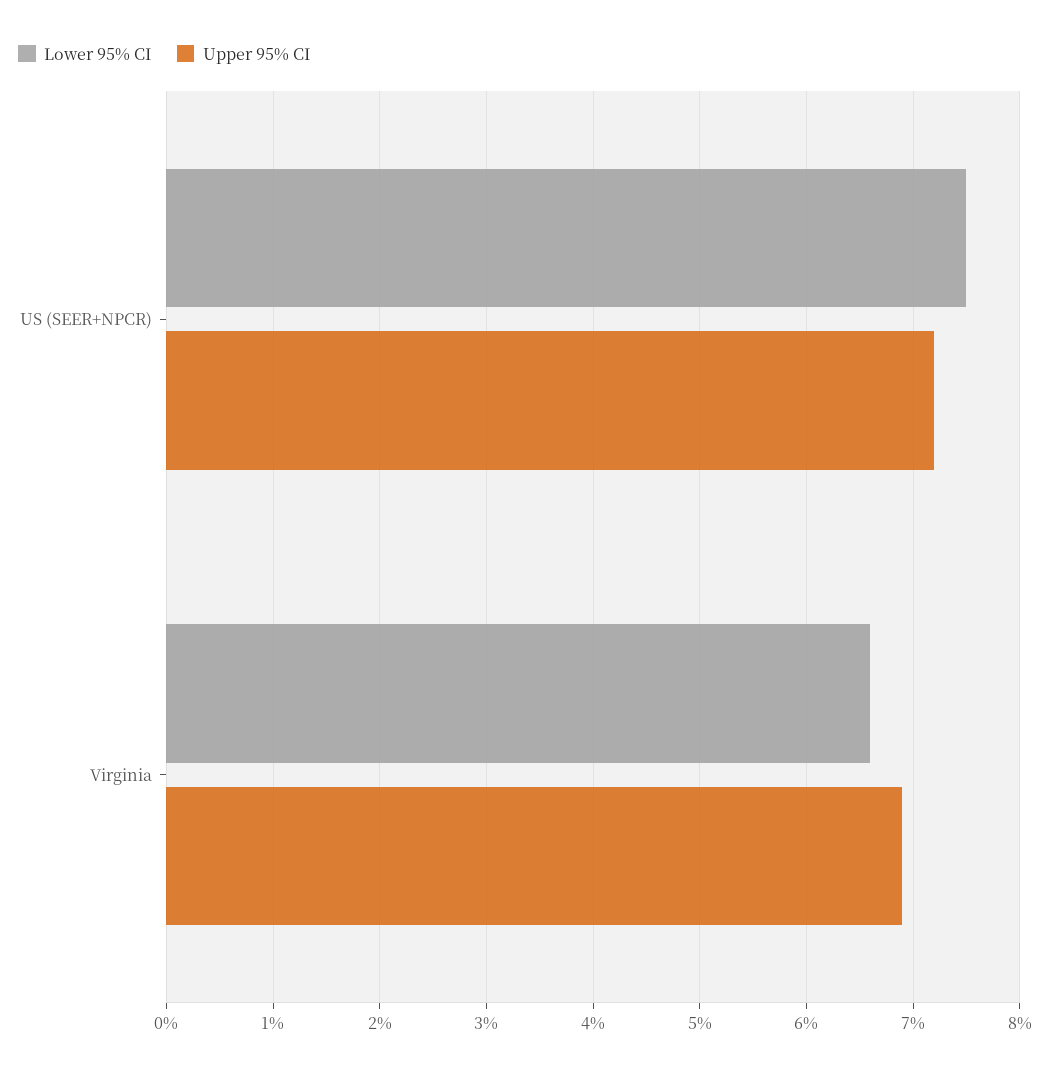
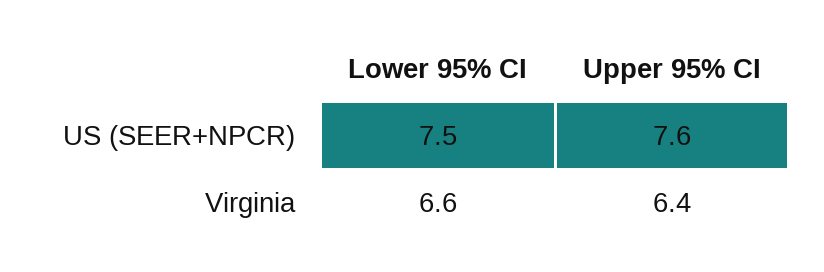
Upper 95% CI, US (SEER+NPCR): 7.2 -> 7.6
Upper 95% CI, Virginia: 6.9 -> 6.4

